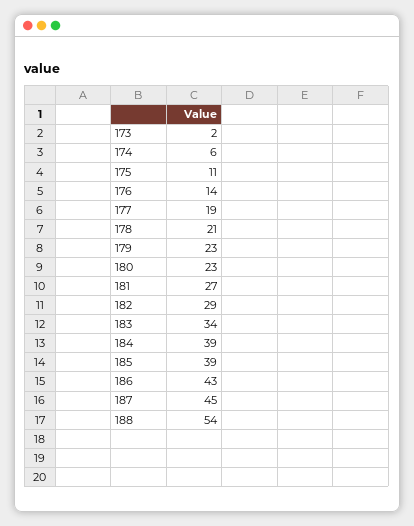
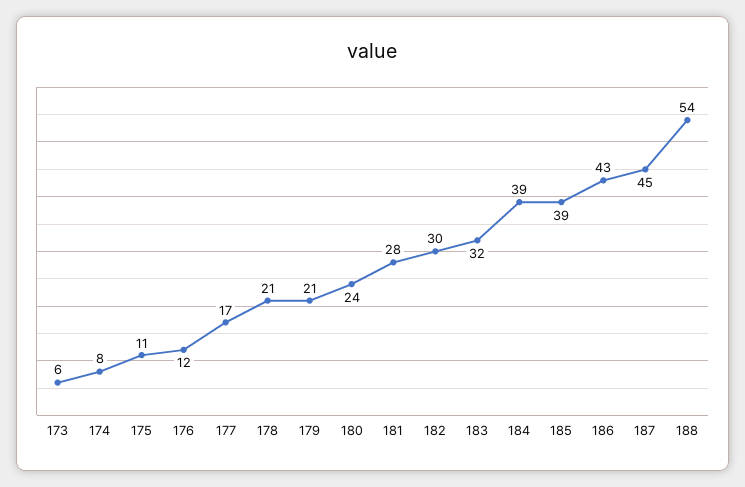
173: 2 -> 6
174: 6 -> 8
176: 14 -> 12
177: 19 -> 17
179: 23 -> 21
180: 23 -> 24
181: 27 -> 28
182: 29 -> 30
183: 34 -> 32

